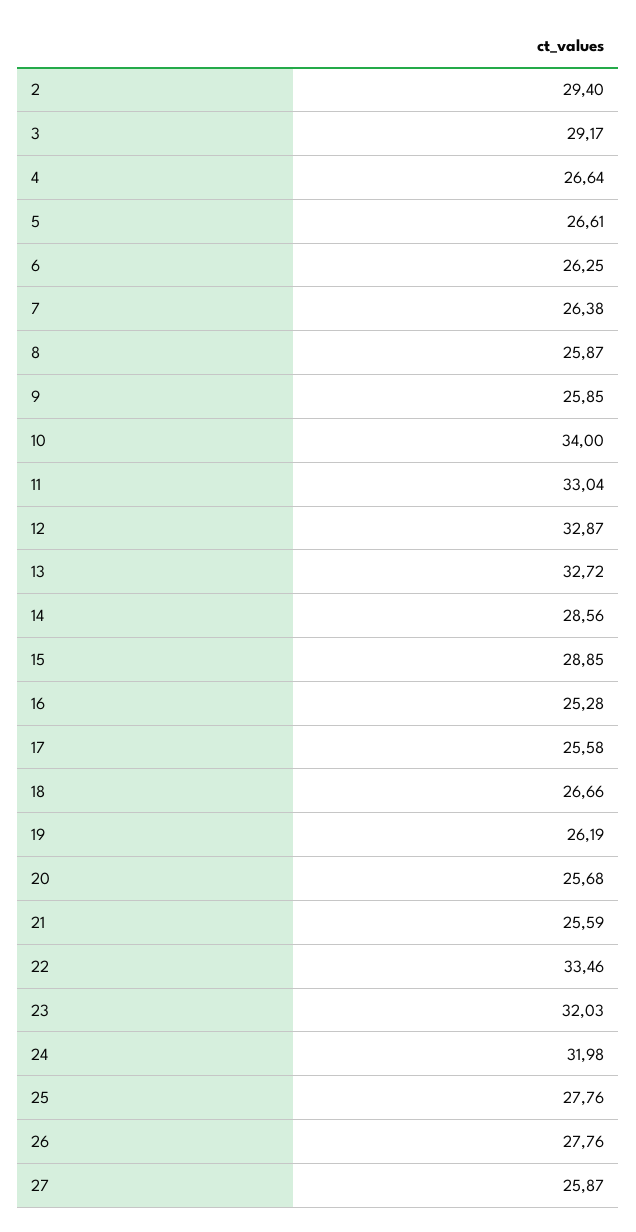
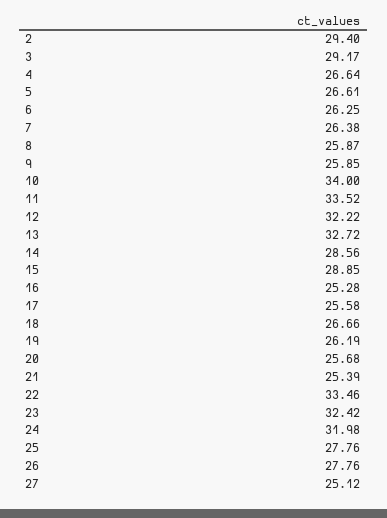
11: 33.04 -> 33.52
12: 32.87 -> 32.22
21: 25.59 -> 25.39
23: 32.03 -> 32.42
27: 25.87 -> 25.12

